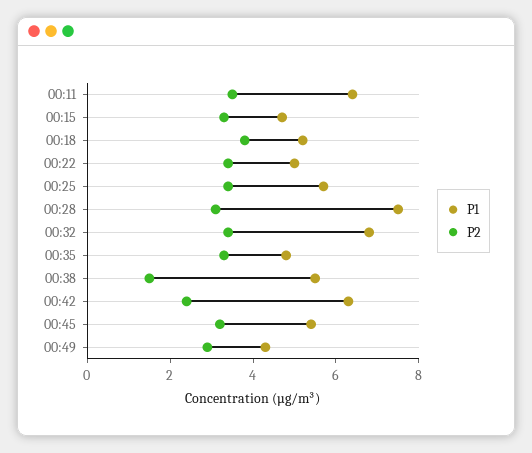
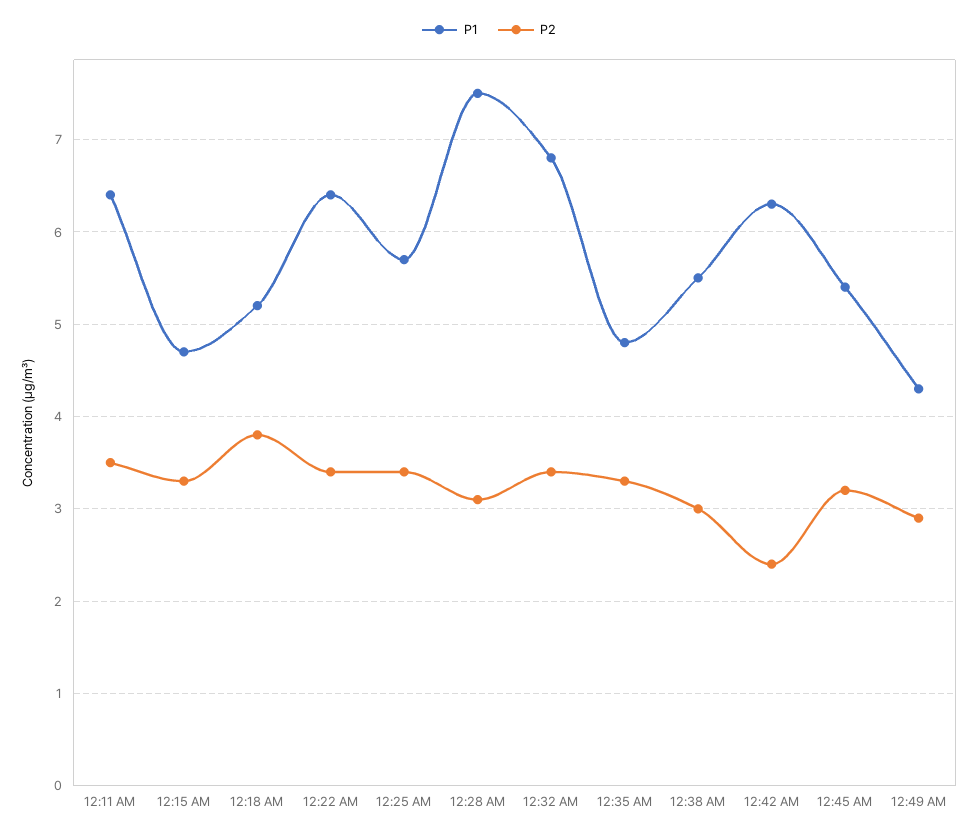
P1, 00:22: 5 -> 6.4
P2, 00:38: 1.5 -> 3

